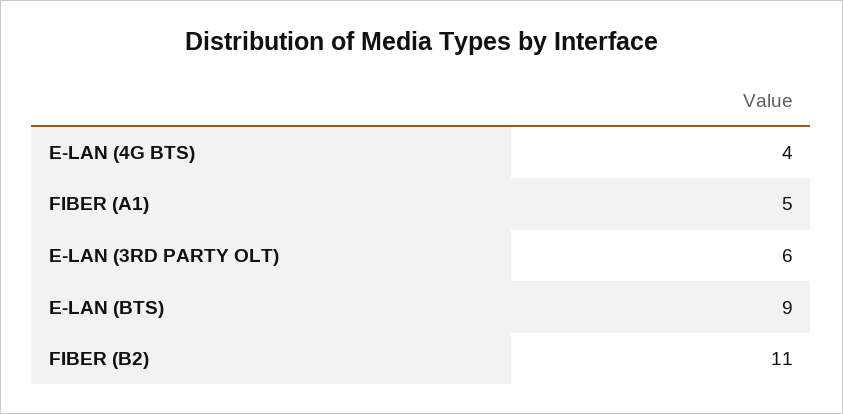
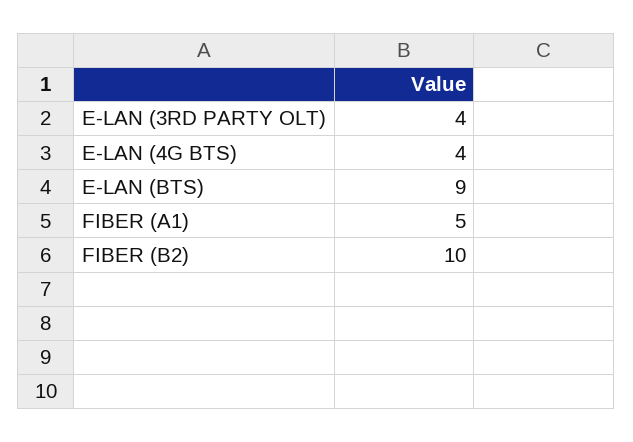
E-LAN (3RD PARTY OLT): 6 -> 4
FIBER (B2): 11 -> 10

